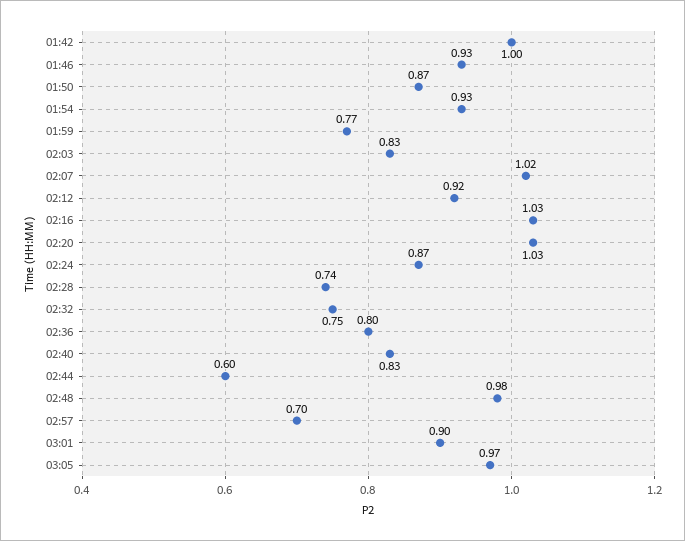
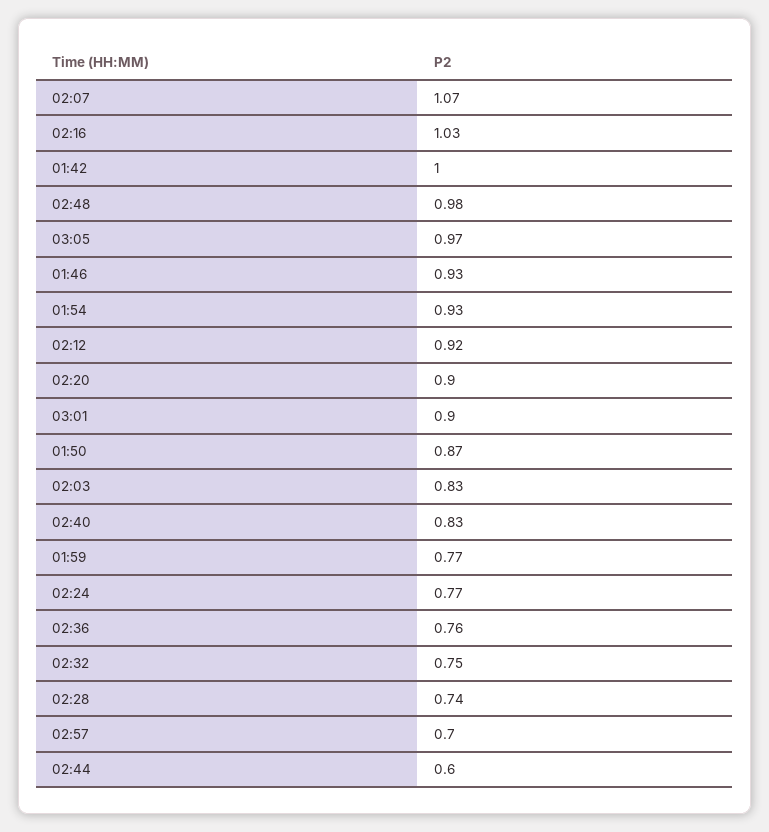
02:07: 1.02 -> 1.07
02:20: 1.03 -> 0.9
02:24: 0.87 -> 0.77
02:36: 0.8 -> 0.76

